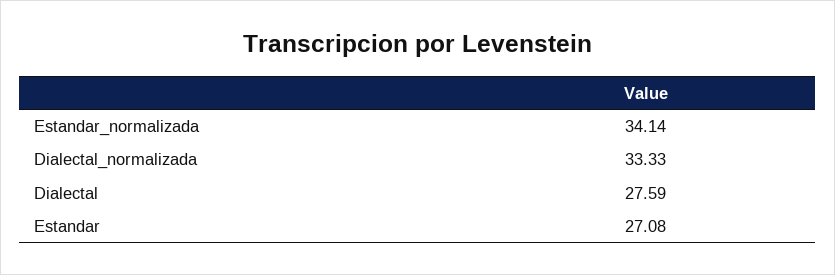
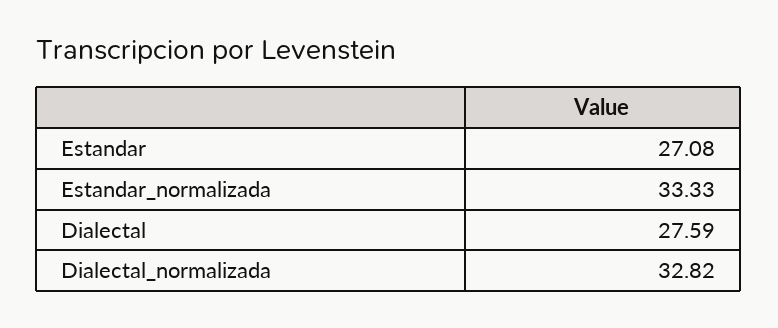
Estandar_normalizada: 34.14 -> 33.33
Dialectal_normalizada: 33.33 -> 32.82

